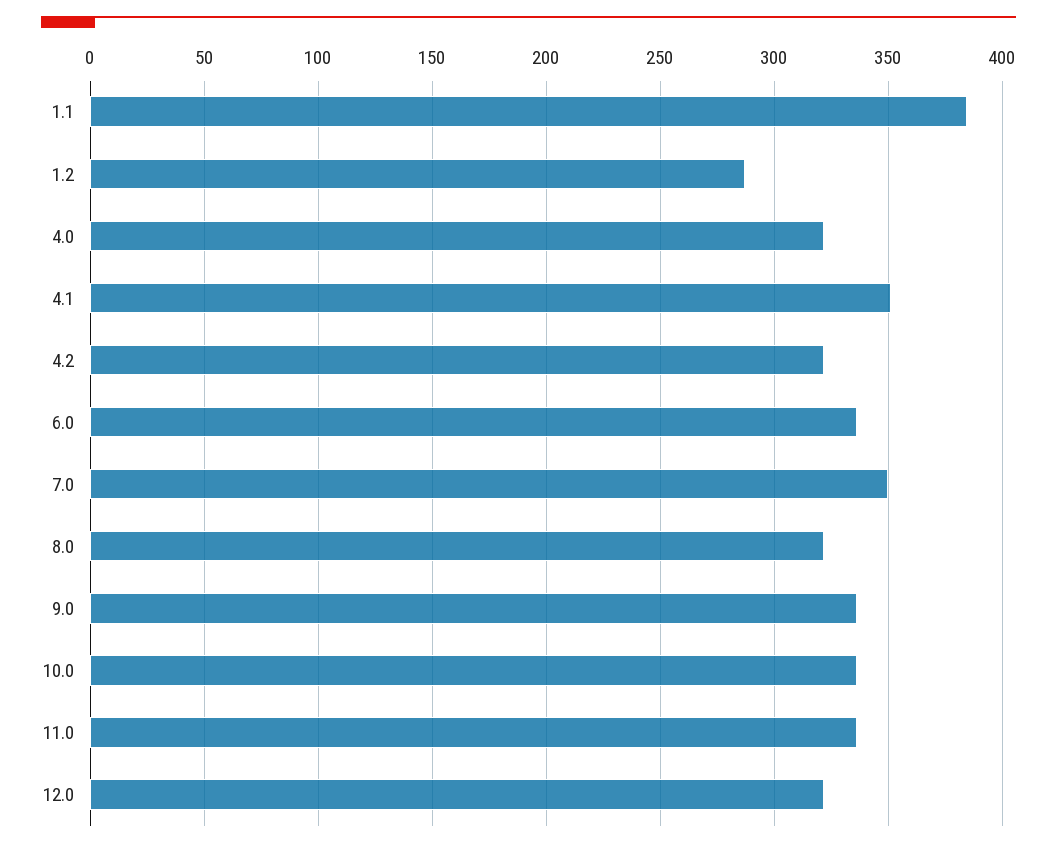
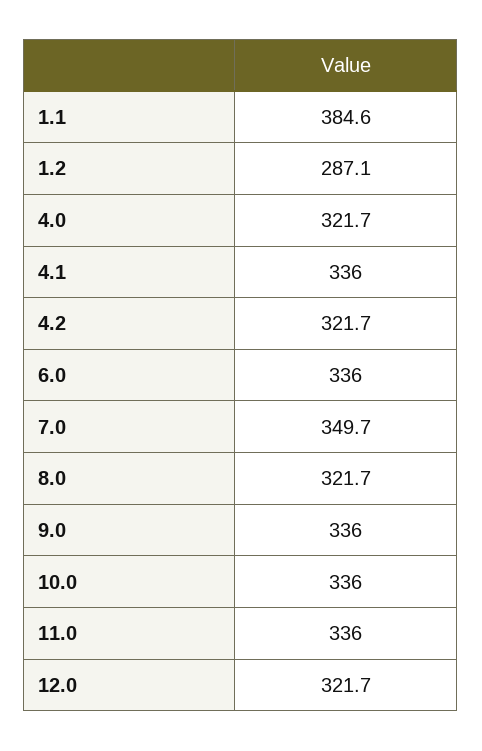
4.1: 350 -> 336

